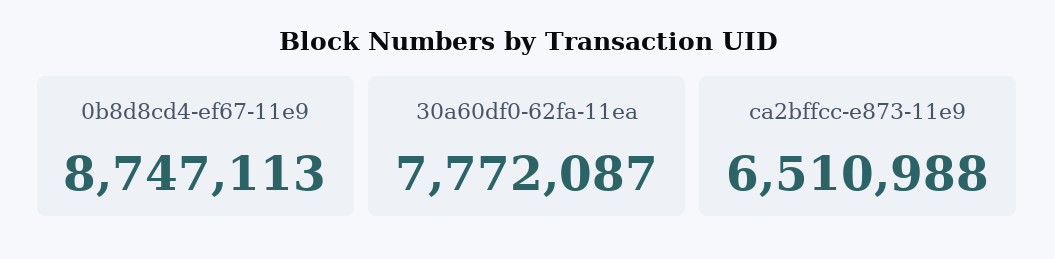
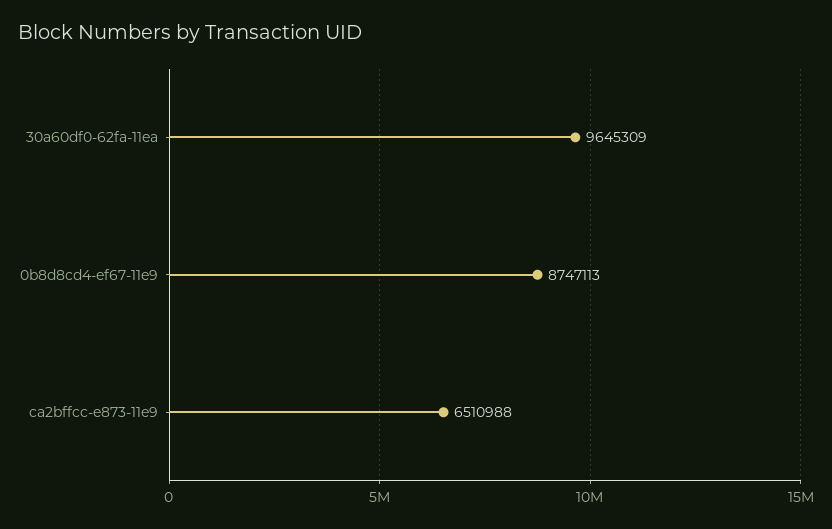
30a60df0-62fa-11ea: 7772087 -> 9645309

